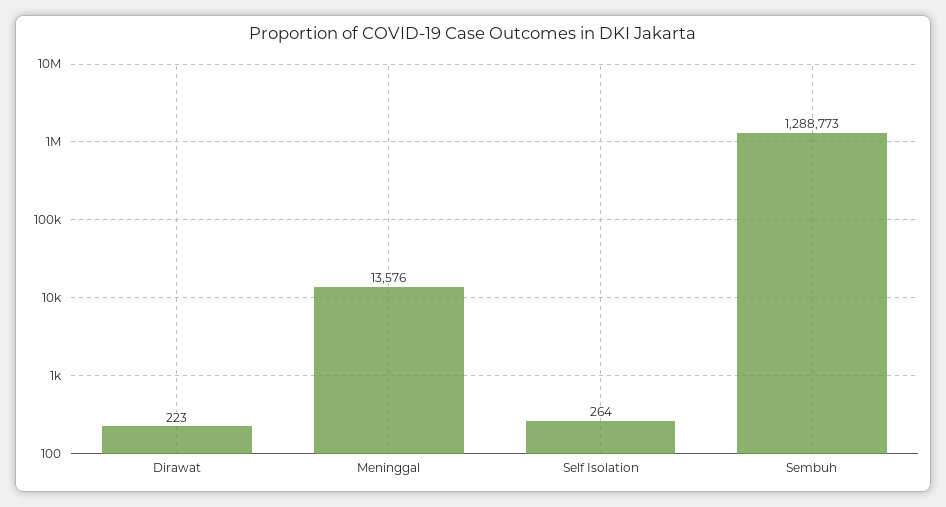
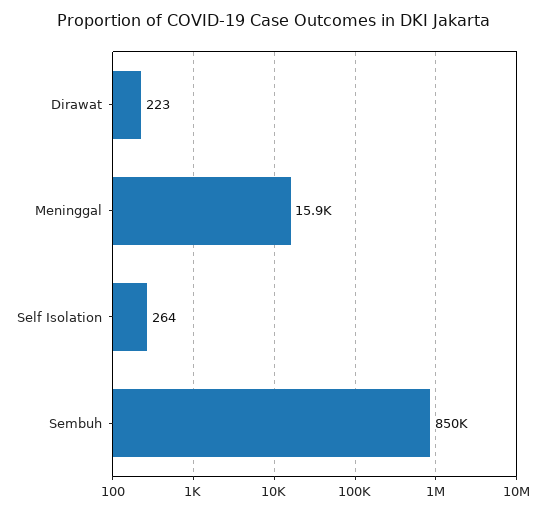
Meninggal: 13576 -> 15900
Sembuh: 1288773 -> 850000

